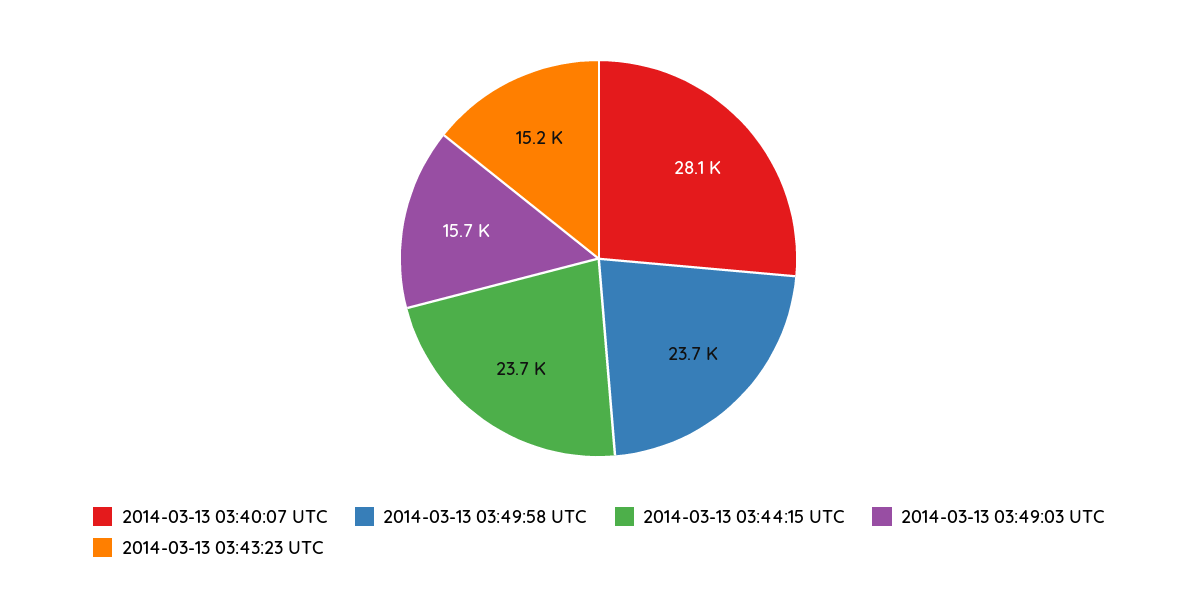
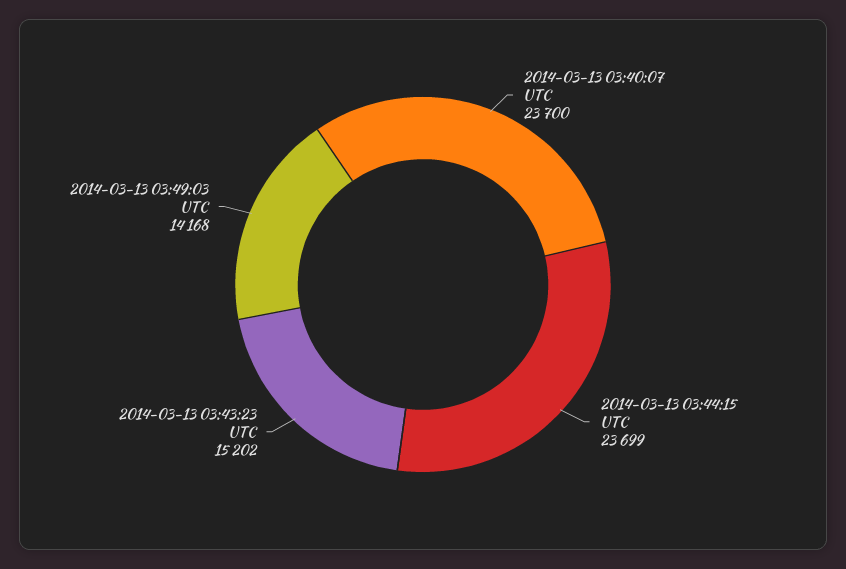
2014-03-13 03:40:07 UTC: 28100 -> 23700
2014-03-13 03:49:58 UTC: 23700 -> none
2014-03-13 03:49:03 UTC: 15700 -> 14168

